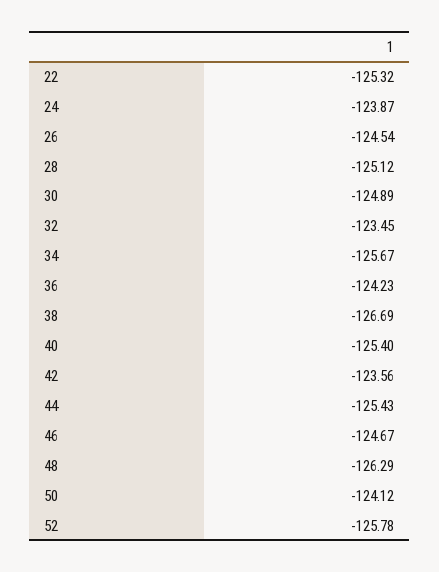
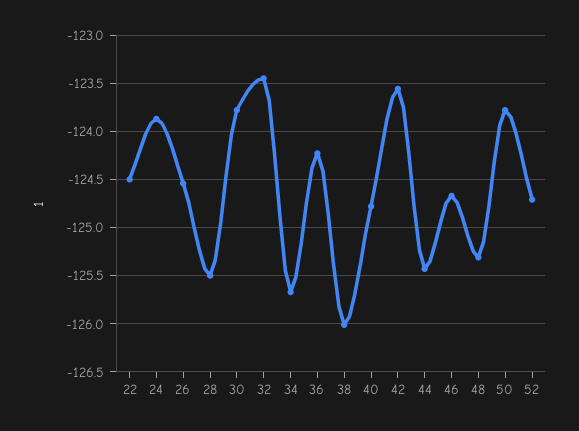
22: -125.32 -> -124.5
28: -125.12 -> -125.5
30: -124.89 -> -123.8
38: -126.69 -> -126
40: -125.4 -> -124.8
48: -126.29 -> -125.3
50: -124.12 -> -123.8
52: -125.78 -> -124.7

